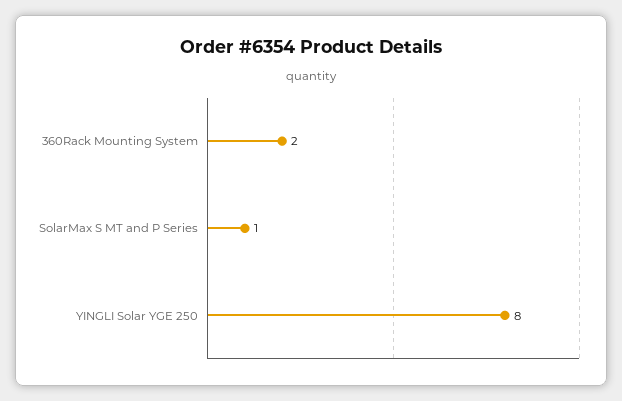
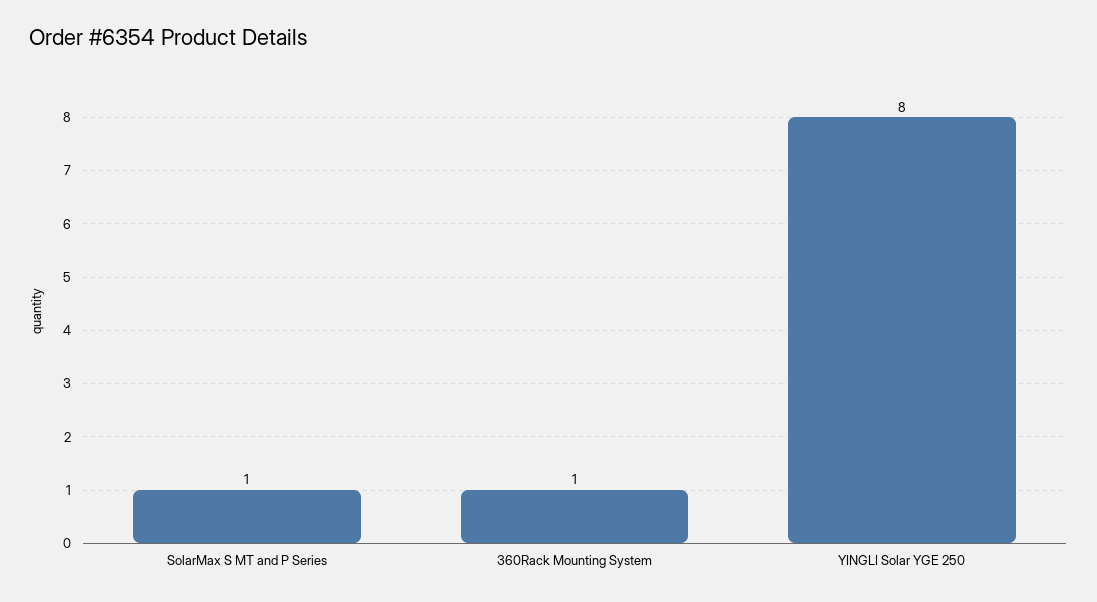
360Rack Mounting System: 2 -> 1

